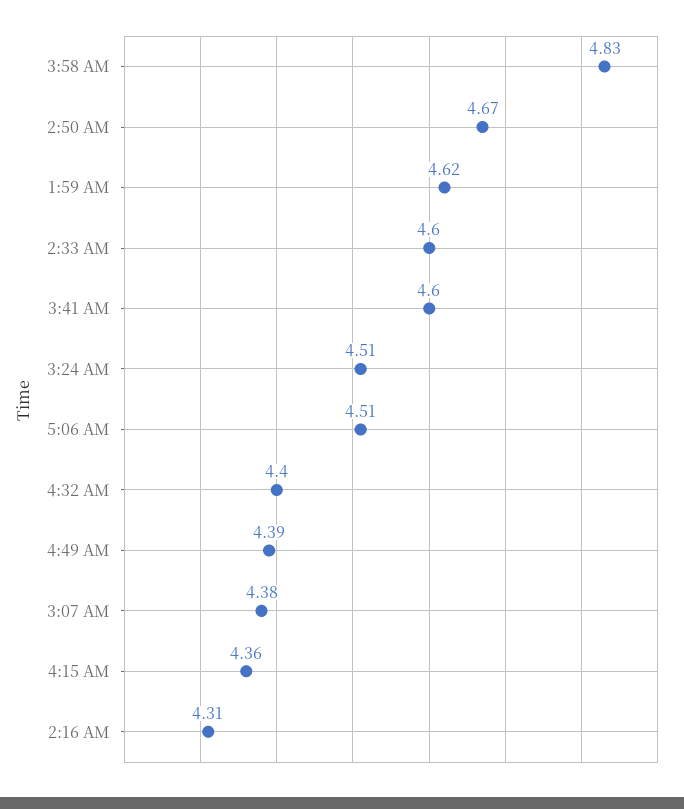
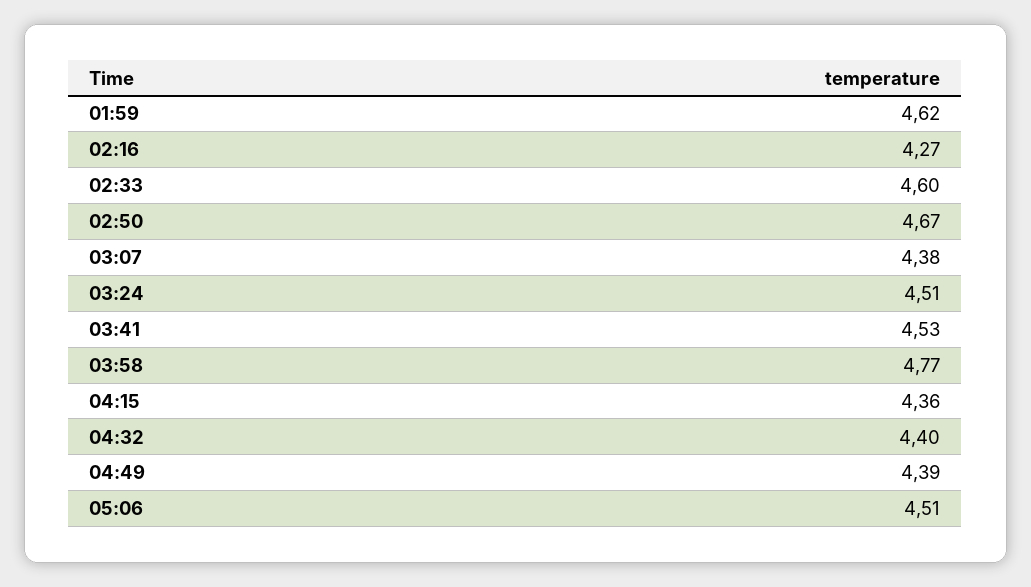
3:58 AM: 4.83 -> 4.77
3:41 AM: 4.6 -> 4.53
2:16 AM: 4.31 -> 4.27

